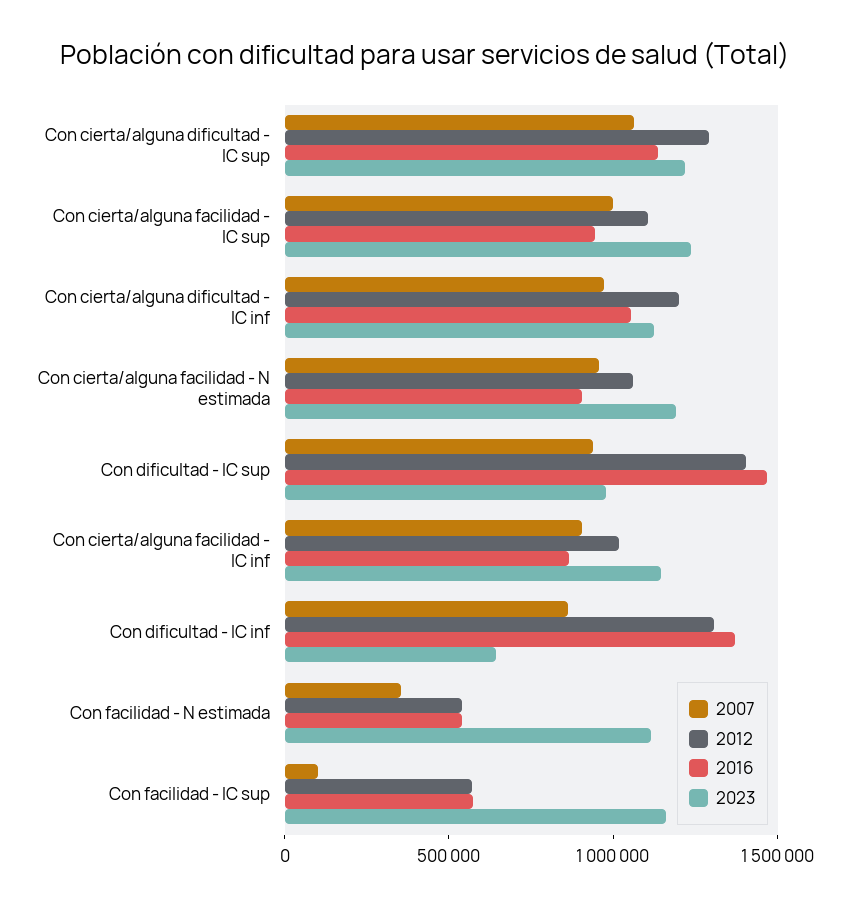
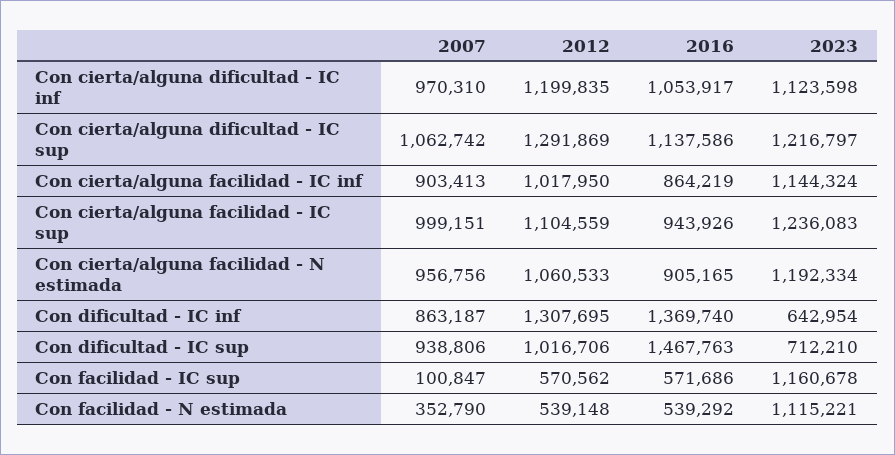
2012, Con dificultad - IC sup: 1400000 -> 1016706
2023, Con dificultad - IC sup: 1000000 -> 712210

